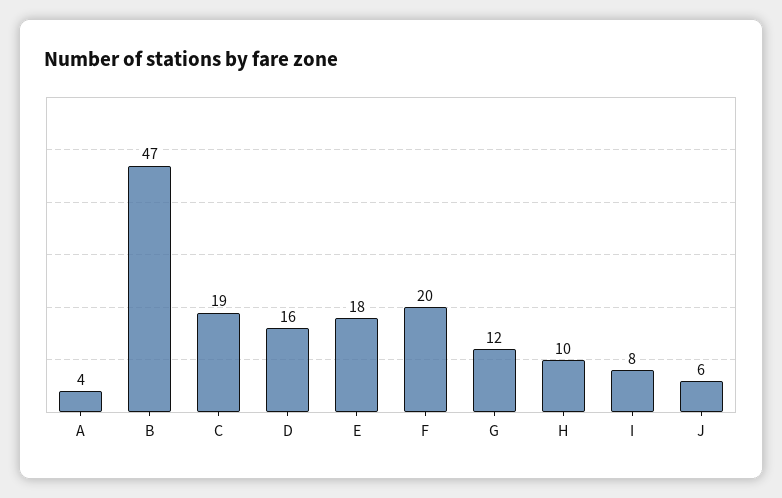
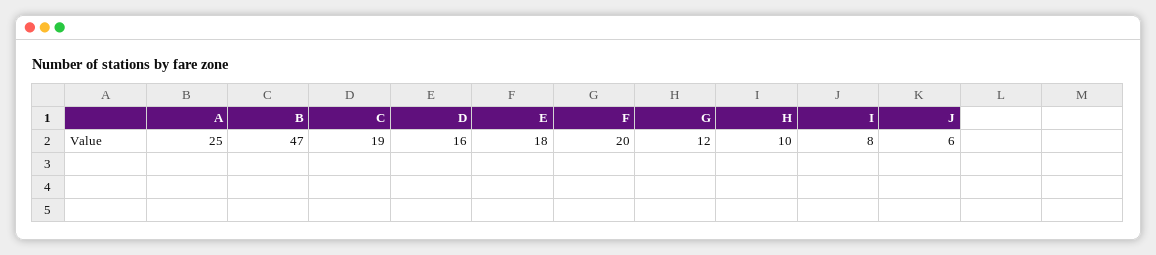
A: 4 -> 25

